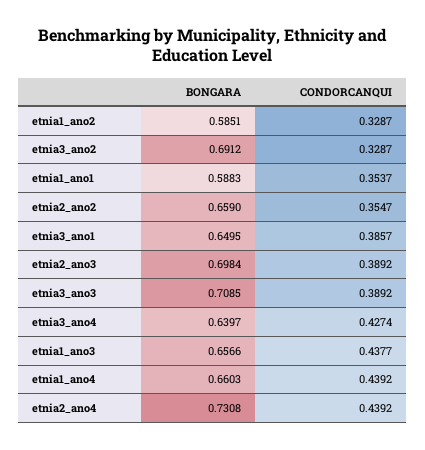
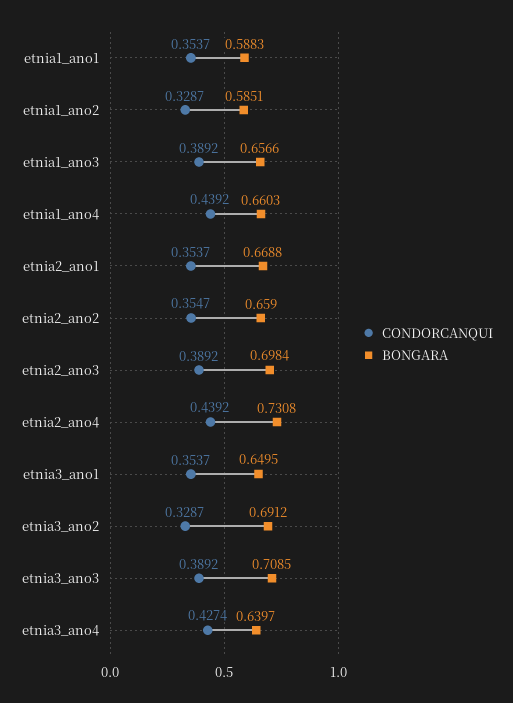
CONDORCANQUI, etnia3_ano1: 0.3857 -> 0.3537
CONDORCANQUI, etnia1_ano3: 0.4377 -> 0.3892
CONDORCANQUI, etnia2_ano1: none -> 0.3537
BONGARA, etnia2_ano1: none -> 0.6688

